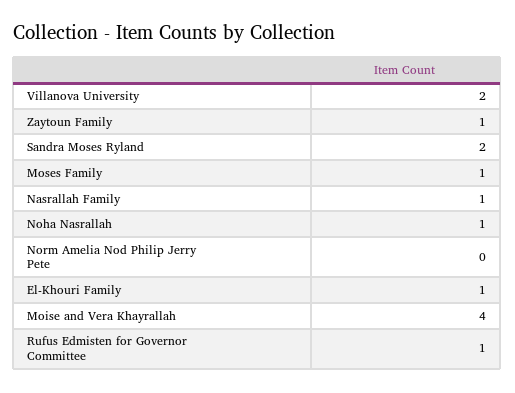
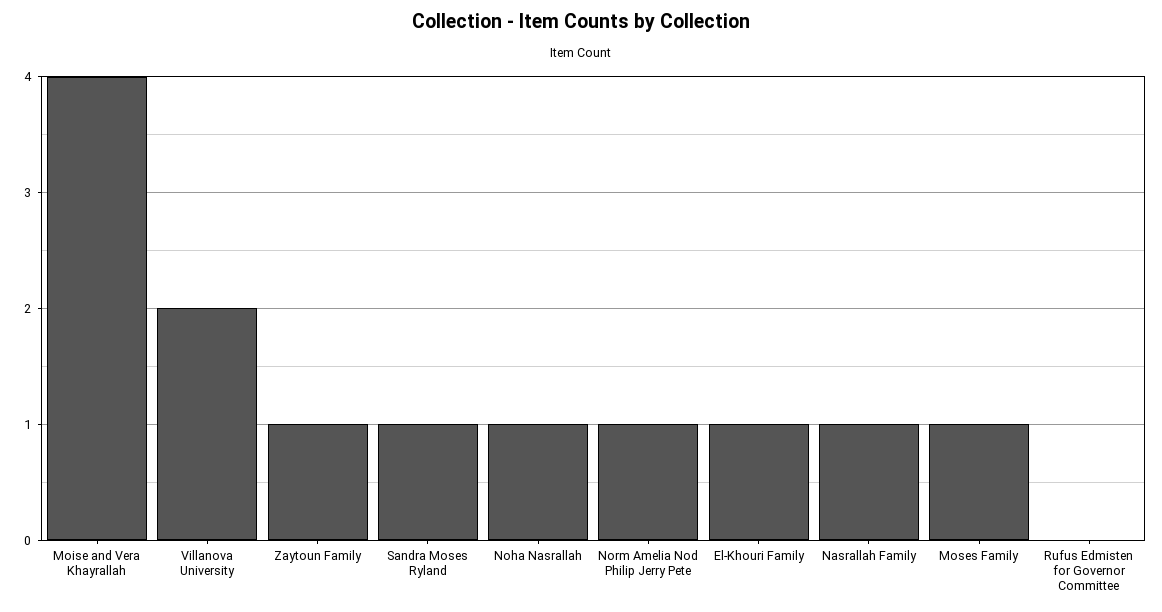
Sandra Moses Ryland: 2 -> 1
Norm Amelia Nod Philip Jerry Pete: 0 -> 1
Rufus Edmisten for Governor Committee: 1 -> 0

